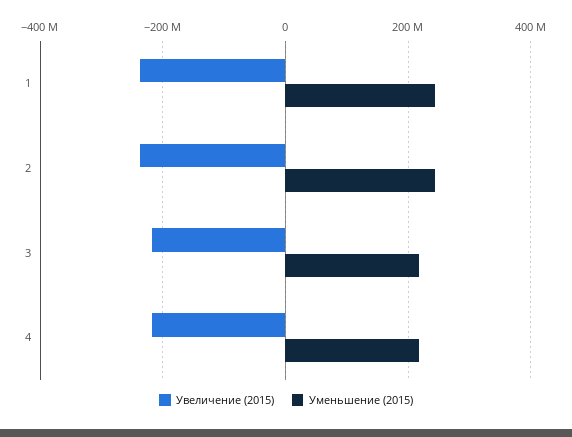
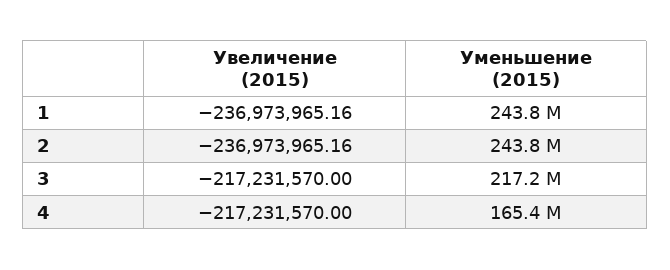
Уменьшение (2015), 4: 220000000 -> 165400000

